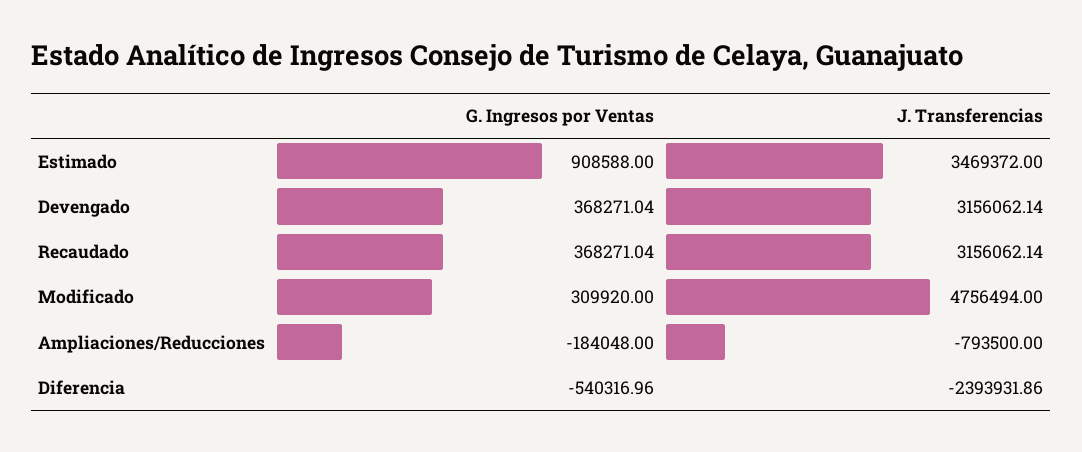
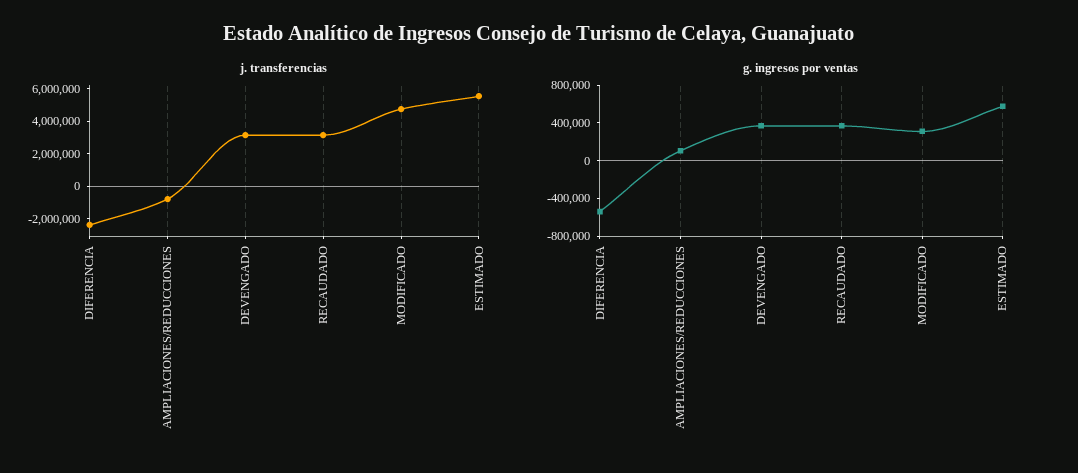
G. Ingresos por Ventas, Estimado: 908588 -> 600000
J. Transferencias, Estimado: 3469372 -> 5500000
G. Ingresos por Ventas, Ampliaciones/Reducciones: -184048 -> 100000

